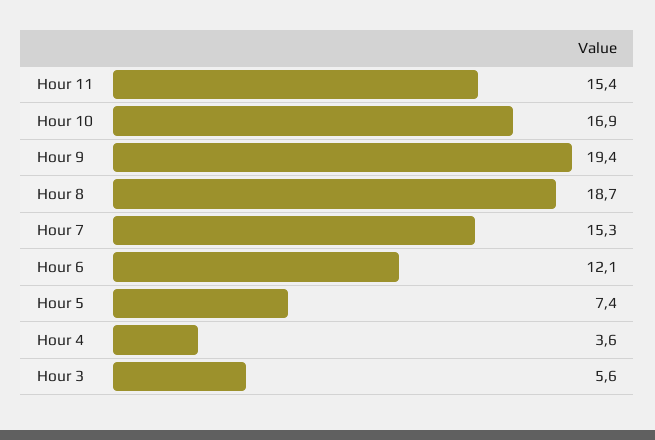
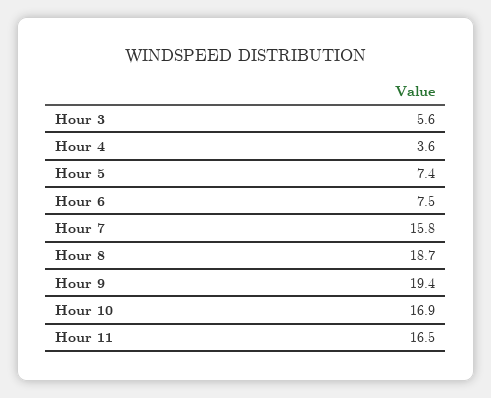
Hour 11: 15.4 -> 16.5
Hour 7: 15.3 -> 15.8
Hour 6: 12.1 -> 7.5

